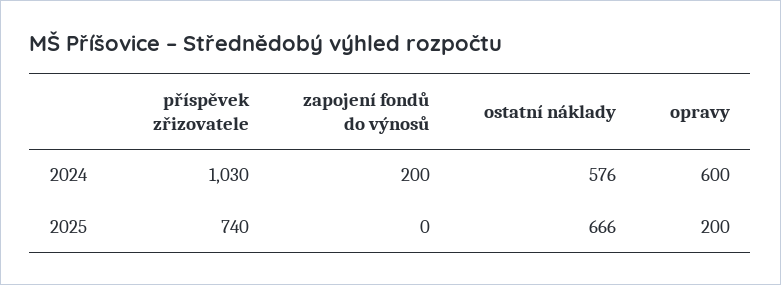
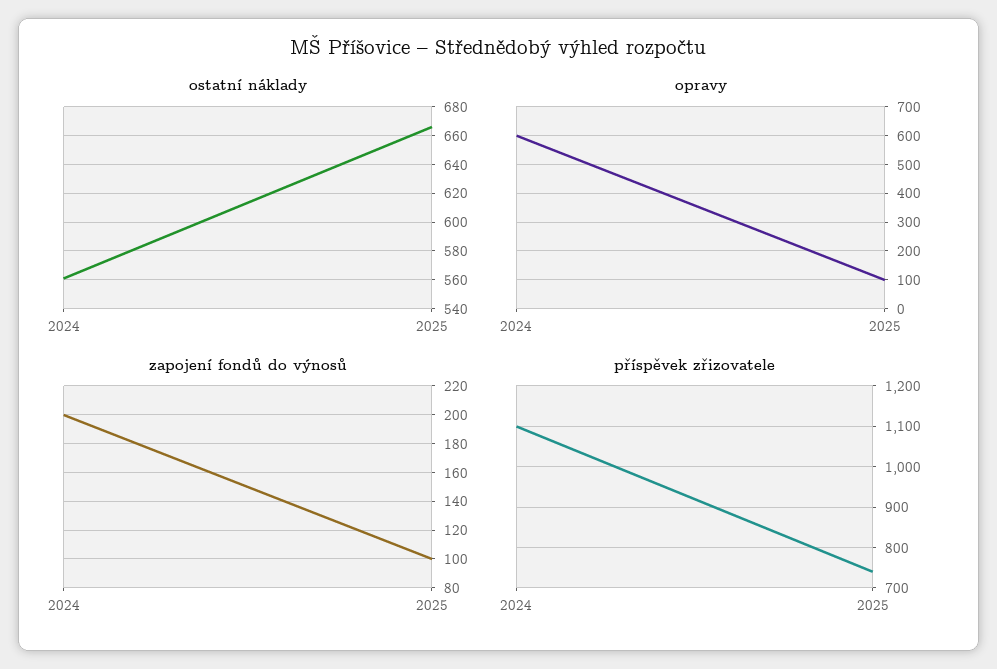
příspěvek zřizovatele, 2024: 1030 -> 1100
ostatní náklady, 2024: 576 -> 560
zapojení fondů do výnosů, 2025: 0 -> 100
opravy, 2025: 200 -> 100

